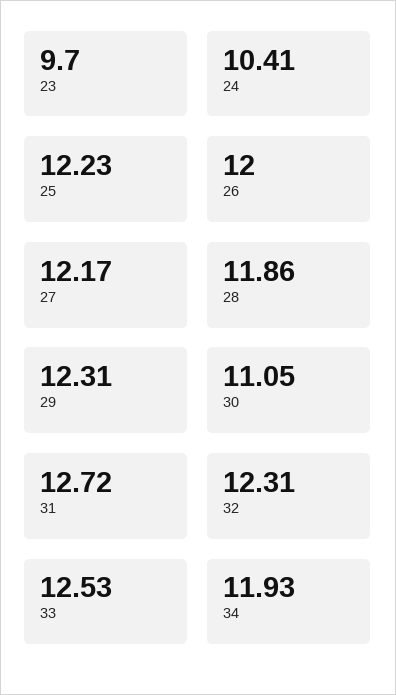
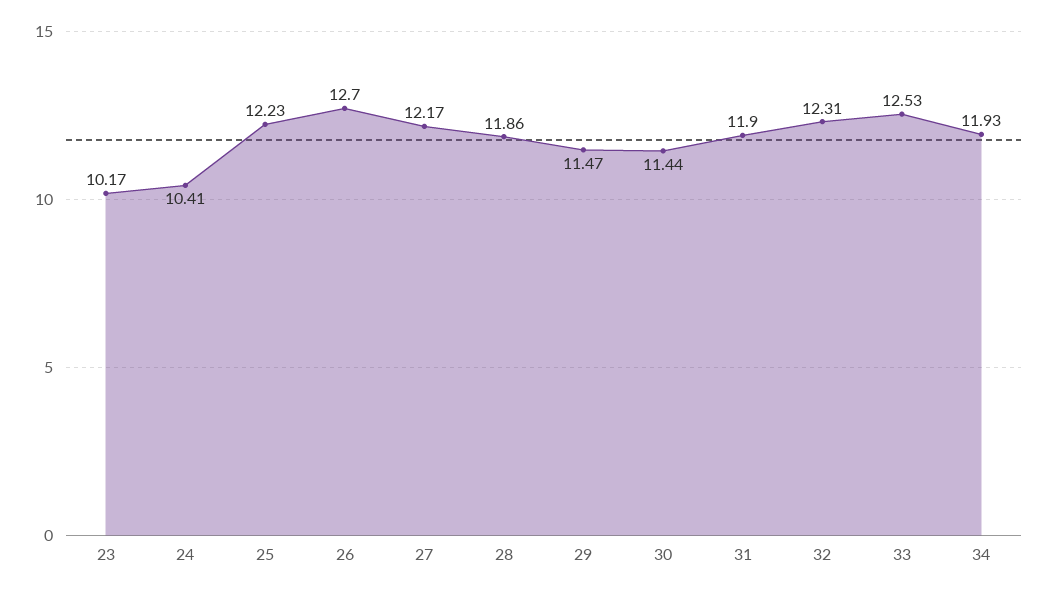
23: 9.7 -> 10.17
26: 12 -> 12.7
29: 12.31 -> 11.47
30: 11.05 -> 11.44
31: 12.72 -> 11.9

